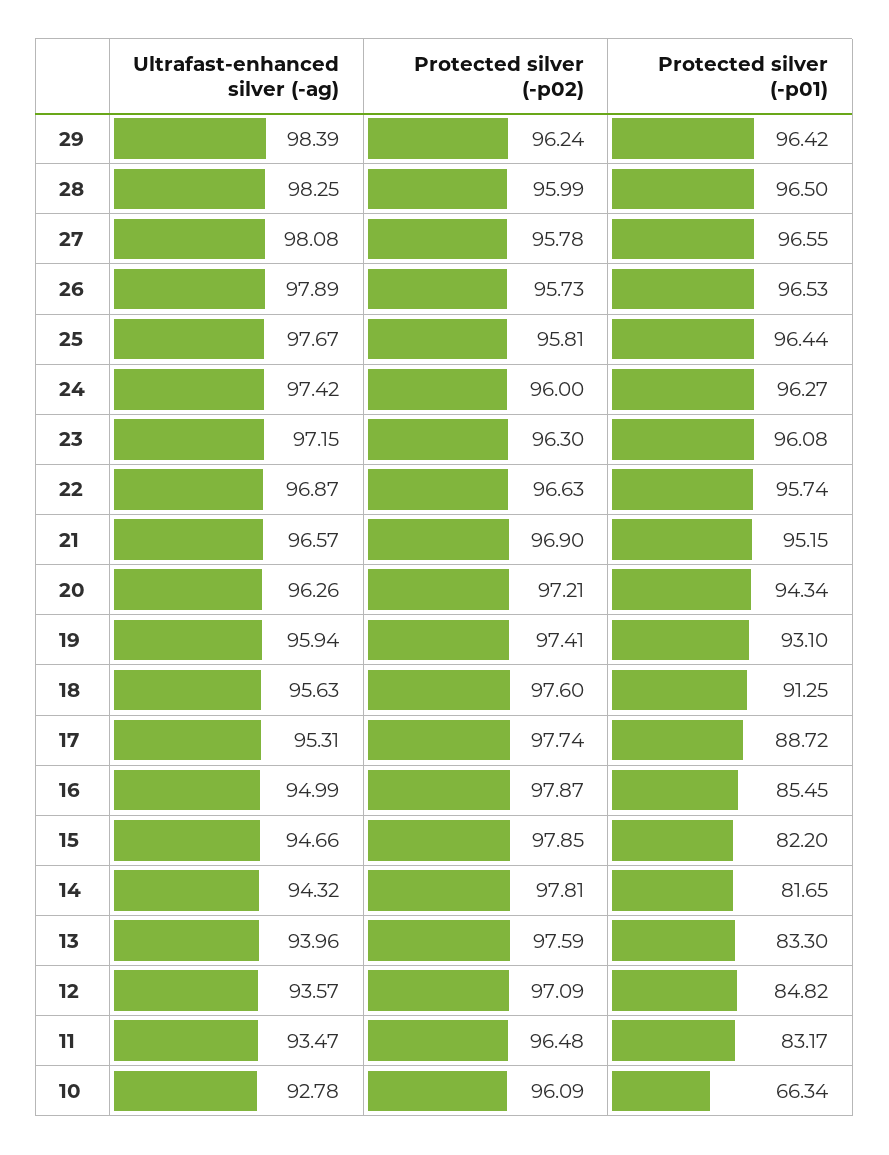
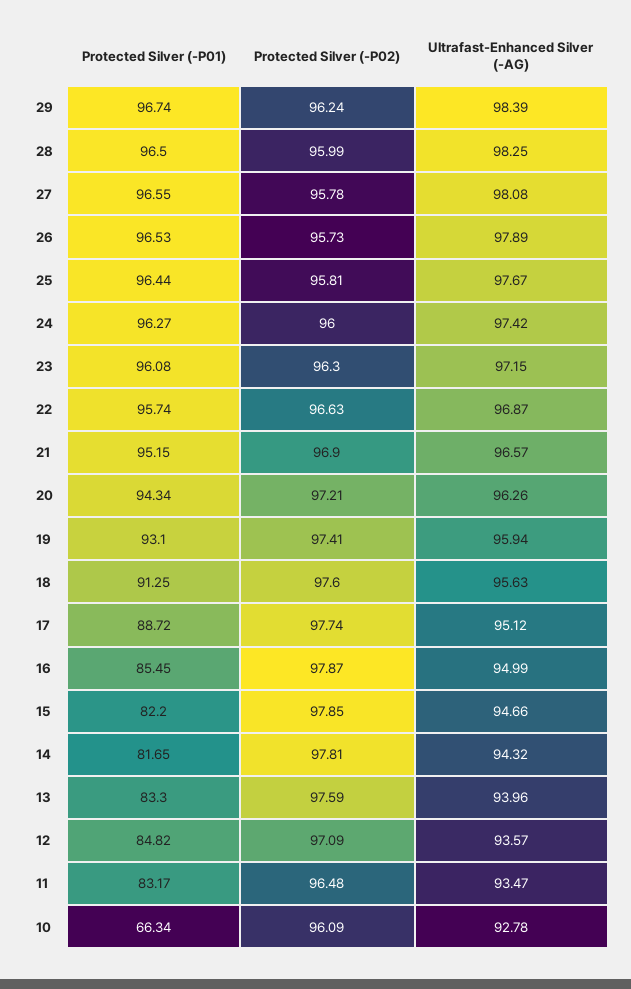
Protected silver (-p01), 29: 96.42 -> 96.74
Ultrafast-enhanced silver (-ag), 17: 95.31 -> 95.12

